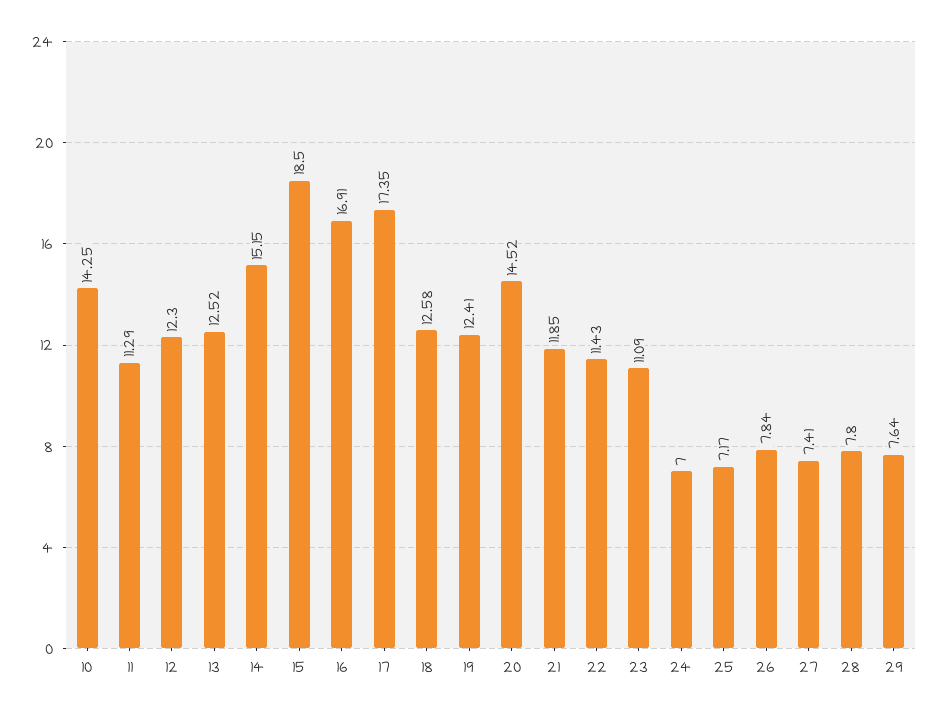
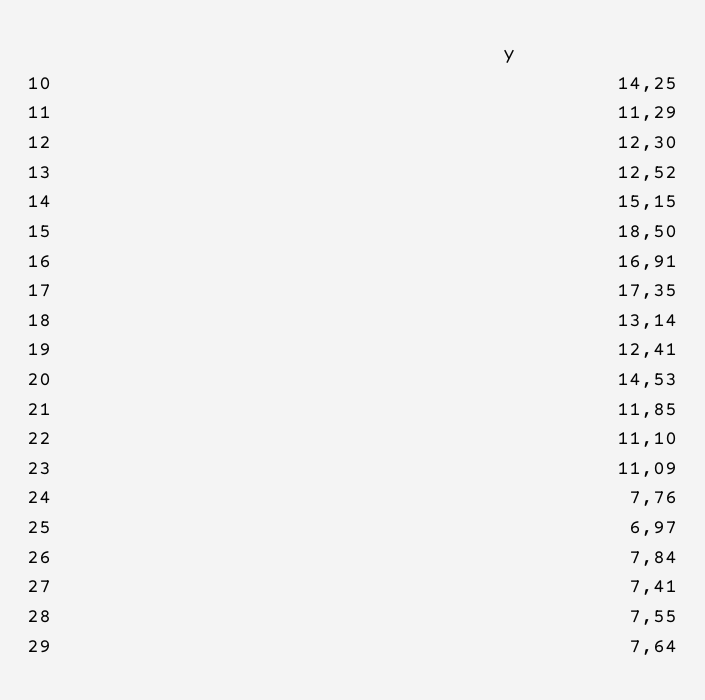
18: 12.58 -> 13.14
20: 14.52 -> 14.53
22: 11.43 -> 11.1
24: 7 -> 7.76
25: 7.17 -> 6.97
28: 7.8 -> 7.55

